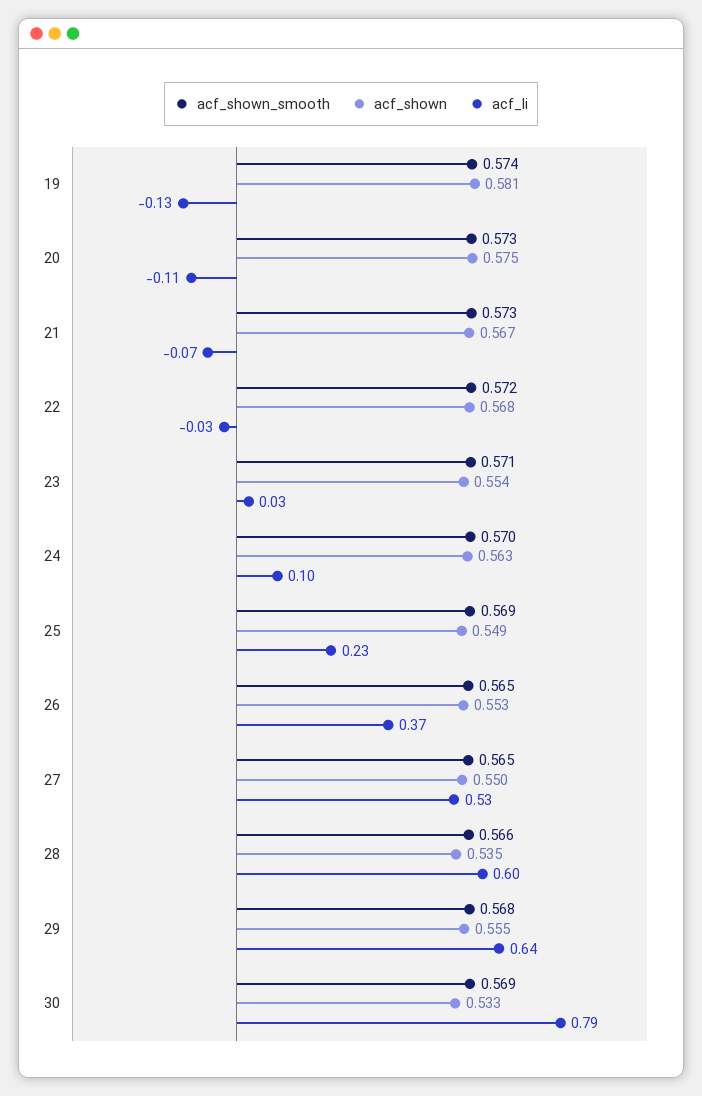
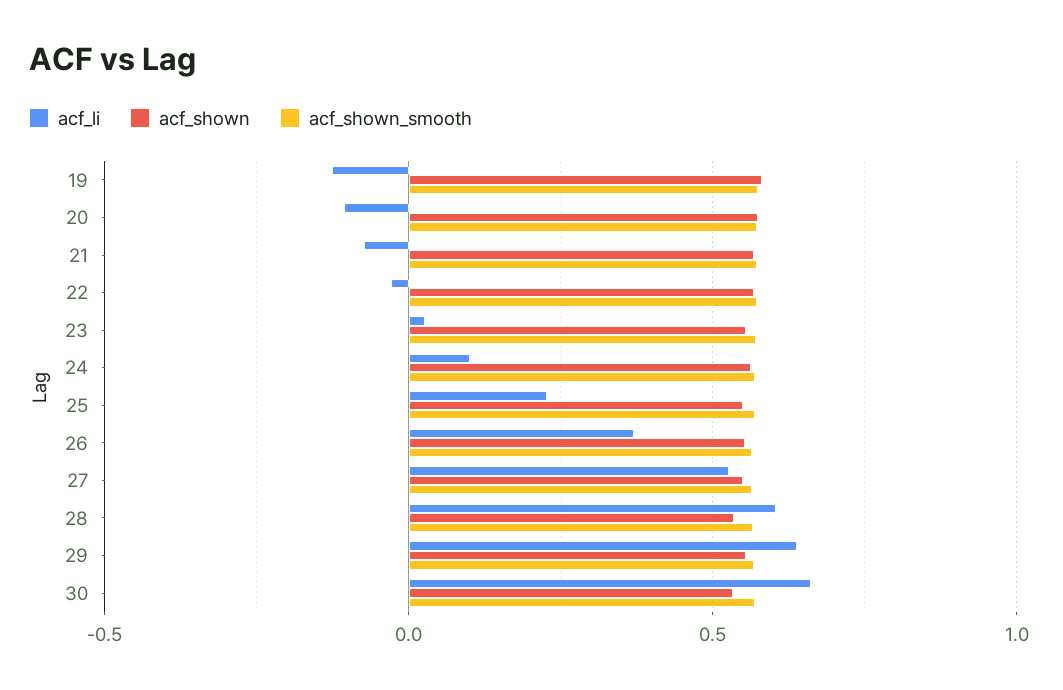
acf_li, 30: 0.79 -> 0.65

